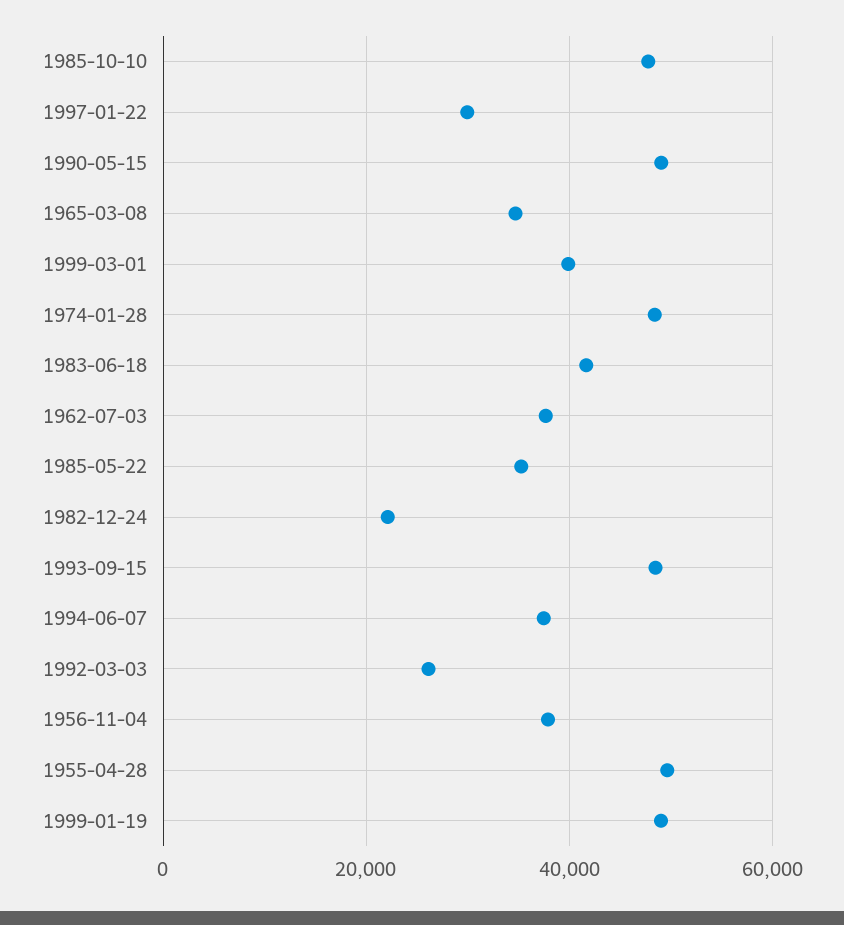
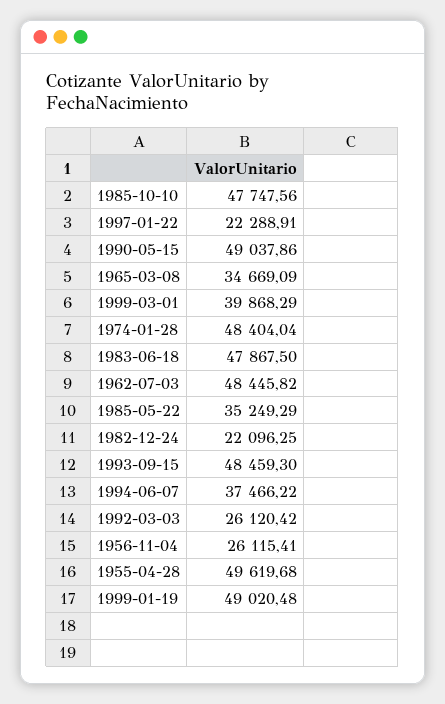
1997-01-22: 30000 -> 22288.91
1983-06-18: 42000 -> 47867.5
1962-07-03: 38000 -> 48445.82
1956-11-04: 38000 -> 26115.41

